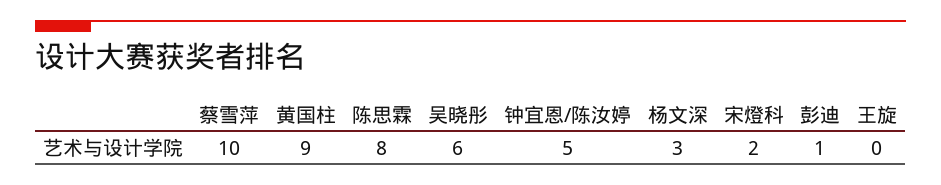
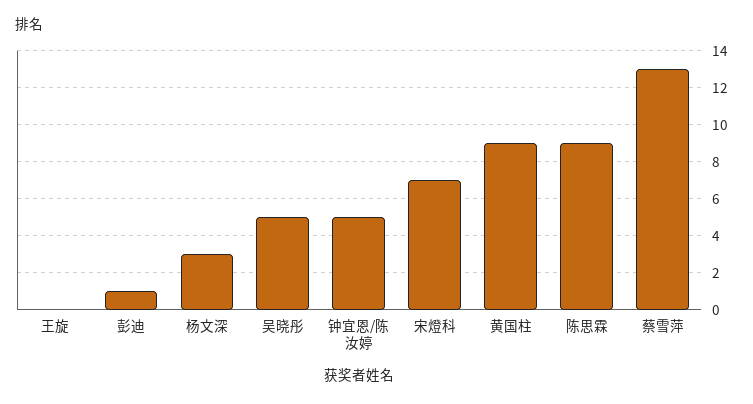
蔡雪萍: 10 -> 13
陈思霖: 8 -> 9
吴晓彤: 6 -> 5
宋燈科: 2 -> 7

